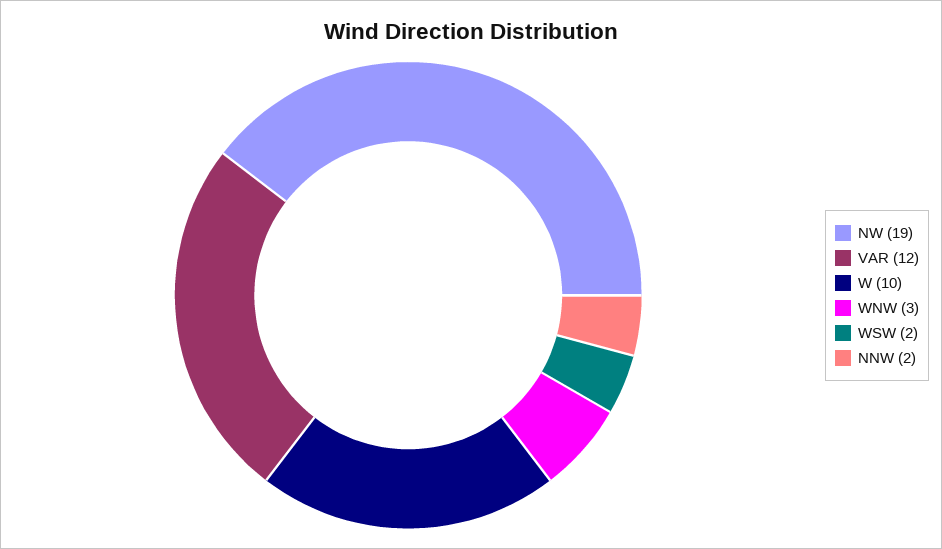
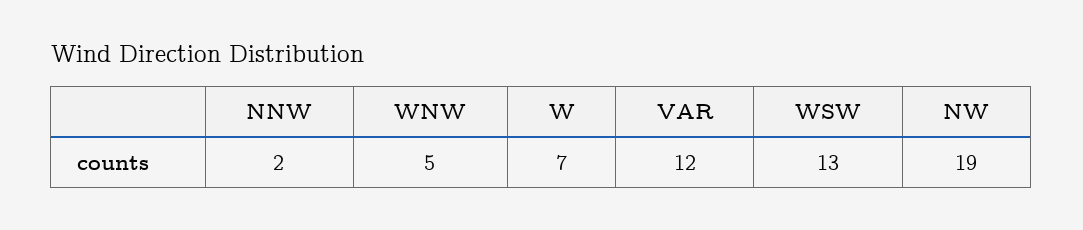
W: 10 -> 7
WNW: 3 -> 5
WSW: 2 -> 13

